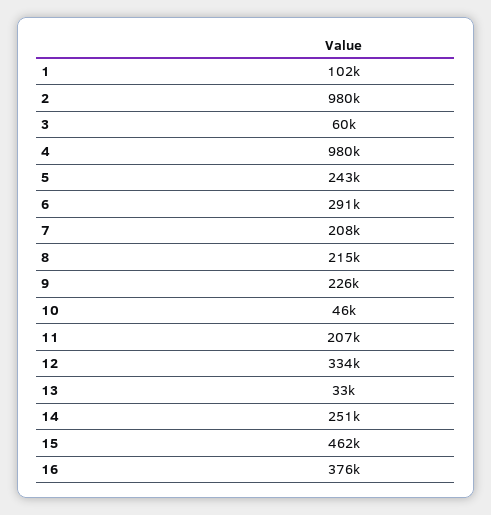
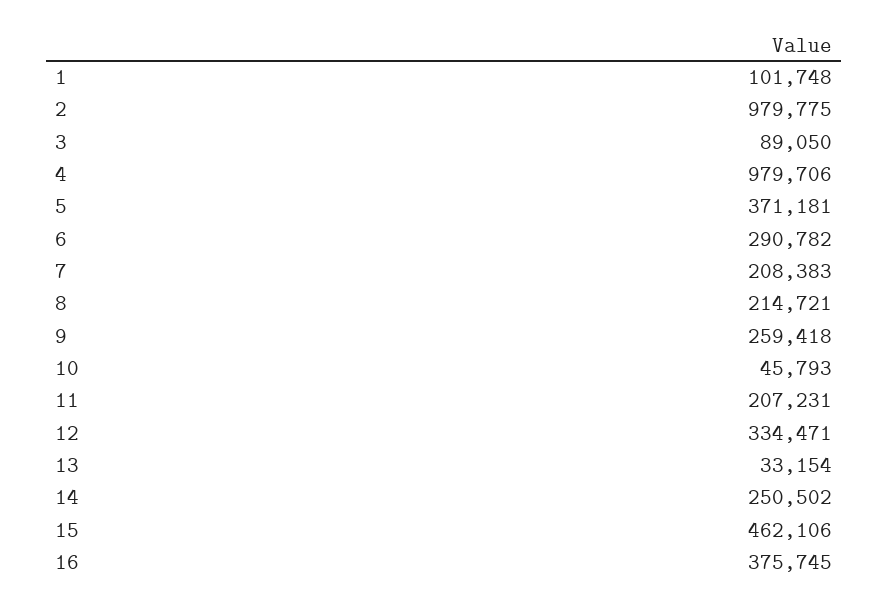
3: 60000 -> 89050
5: 243000 -> 371181
9: 226000 -> 259418

